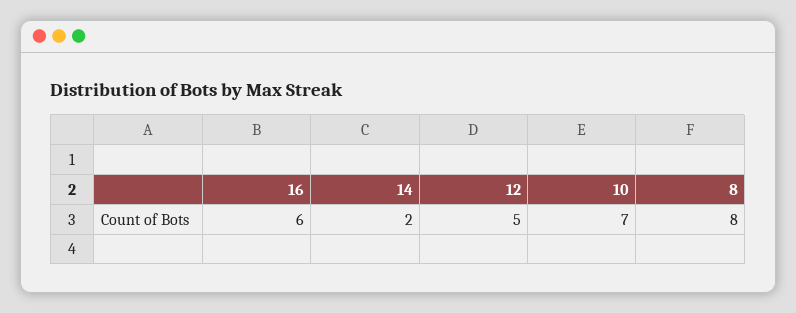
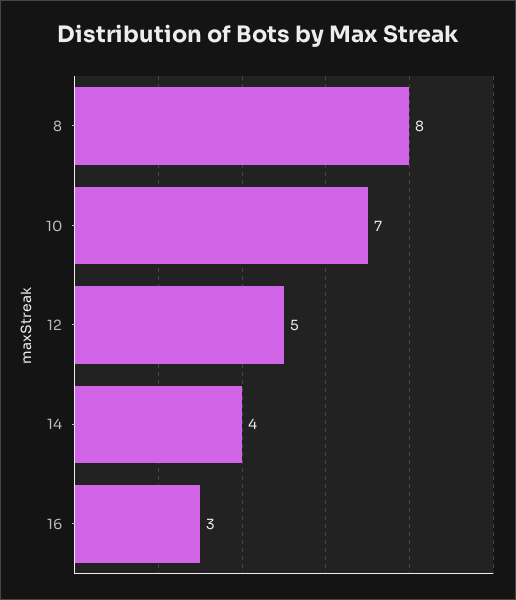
16: 6 -> 3
14: 2 -> 4

